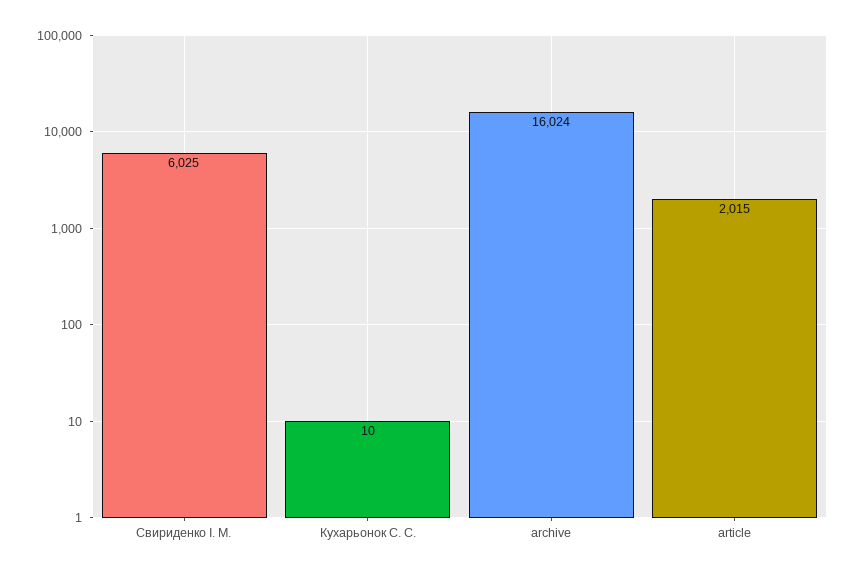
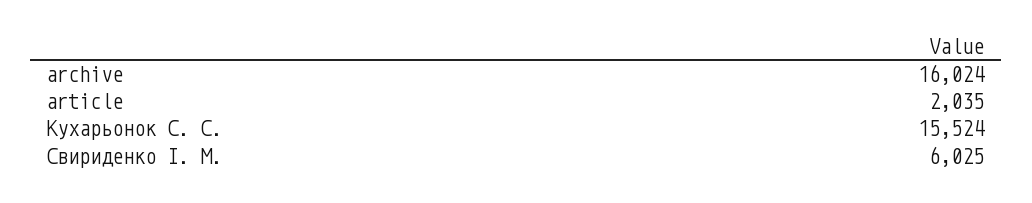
Кухарьонок С. С.: 10 -> 15524
article: 2015 -> 2035

